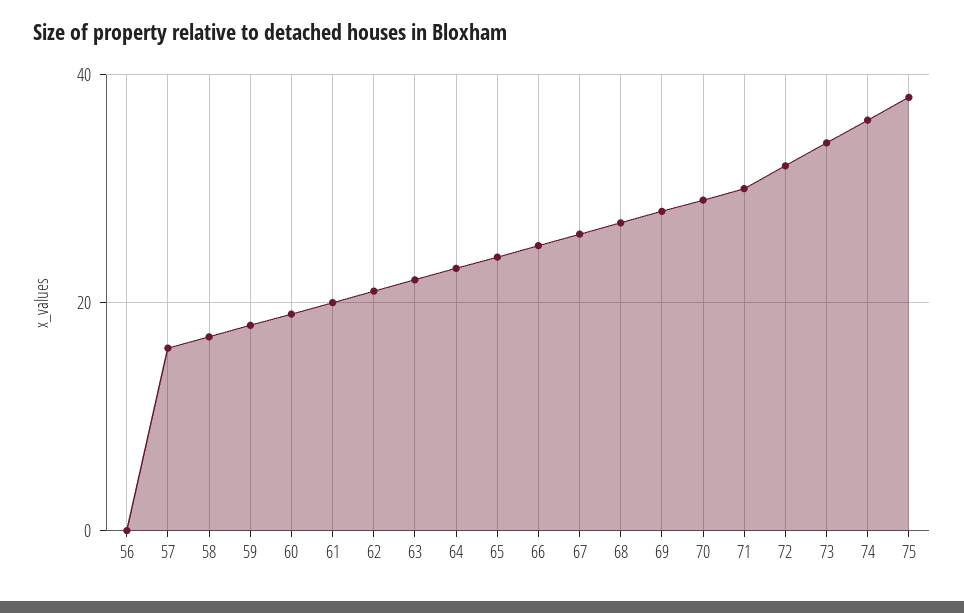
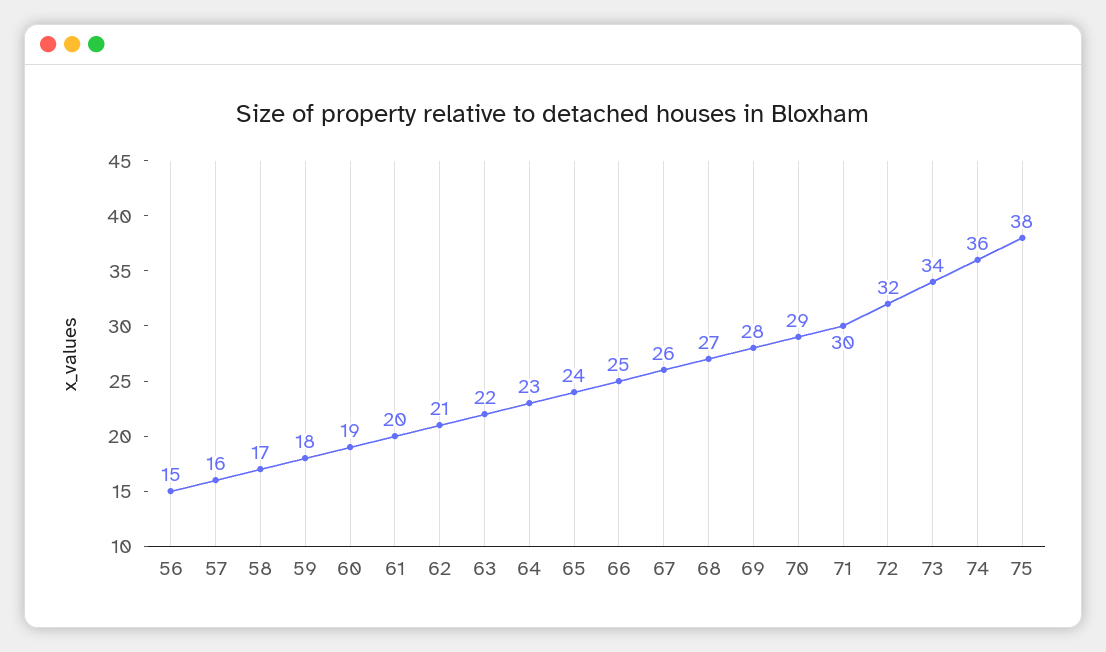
56: 0 -> 15

